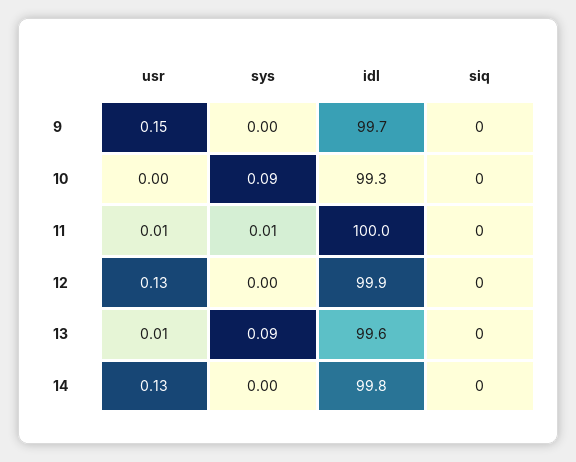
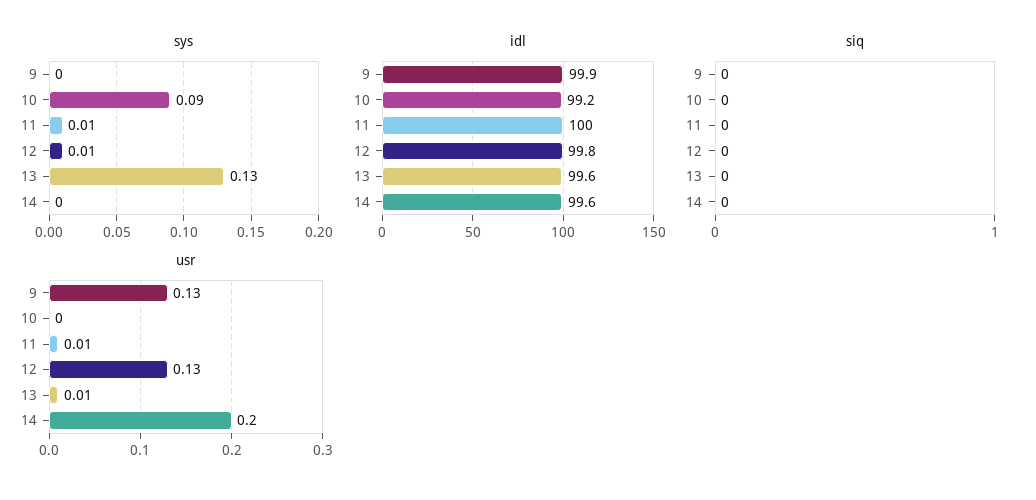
usr, 9: 0.15 -> 0.13
idl, 9: 99.7 -> 99.9
idl, 10: 99.3 -> 99.2
sys, 12: 0 -> 0.01
idl, 12: 99.9 -> 99.8
sys, 13: 0.09 -> 0.13
usr, 14: 0.13 -> 0.2
idl, 14: 99.8 -> 99.6

